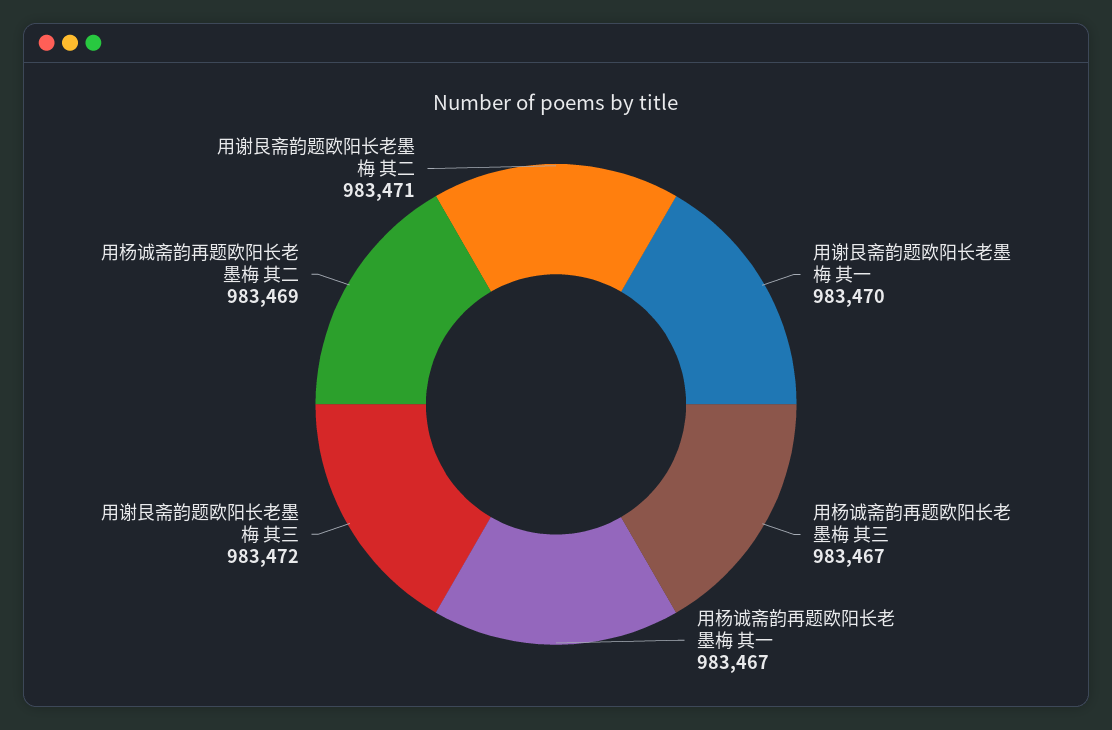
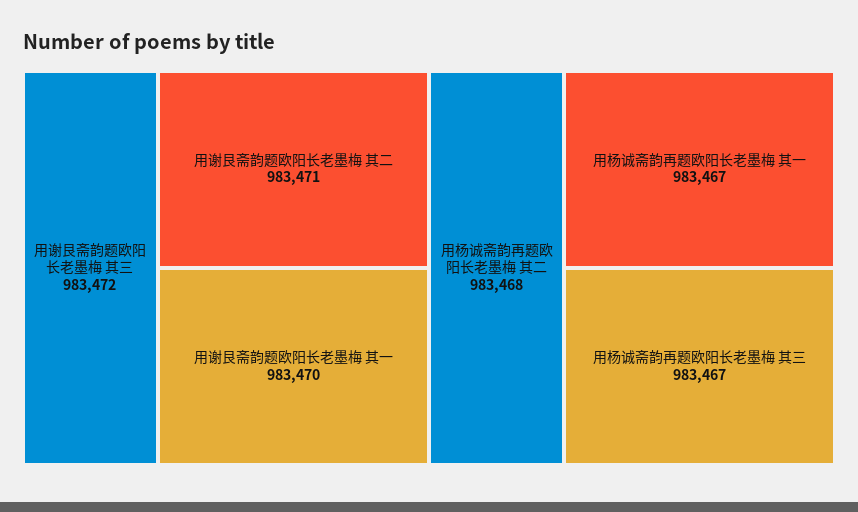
用杨诚斋韵再题欧阳长老墨梅 其二: 983469 -> 983468

